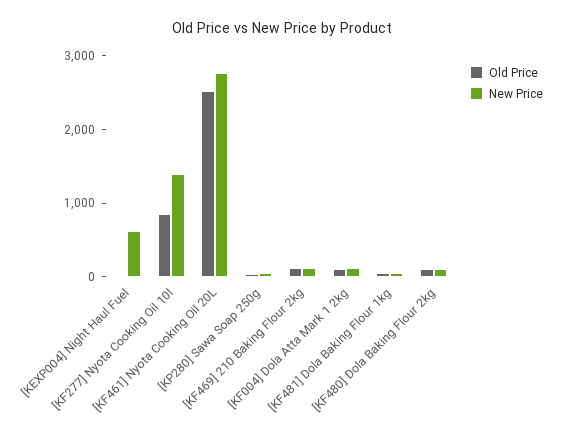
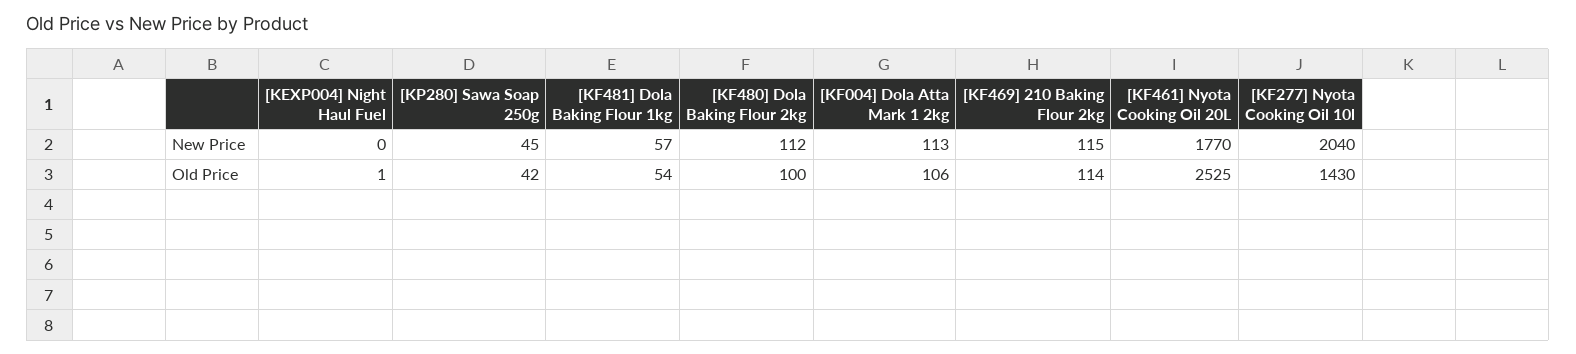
New Price, [KEXP004] Night Haul Fuel: 600 -> 0
Old Price, [KF277] Nyota Cooking Oil 10l: 800 -> 1430
New Price, [KF277] Nyota Cooking Oil 10l: 1400 -> 2040
New Price, [KF461] Nyota Cooking Oil 20L: 2800 -> 1770

